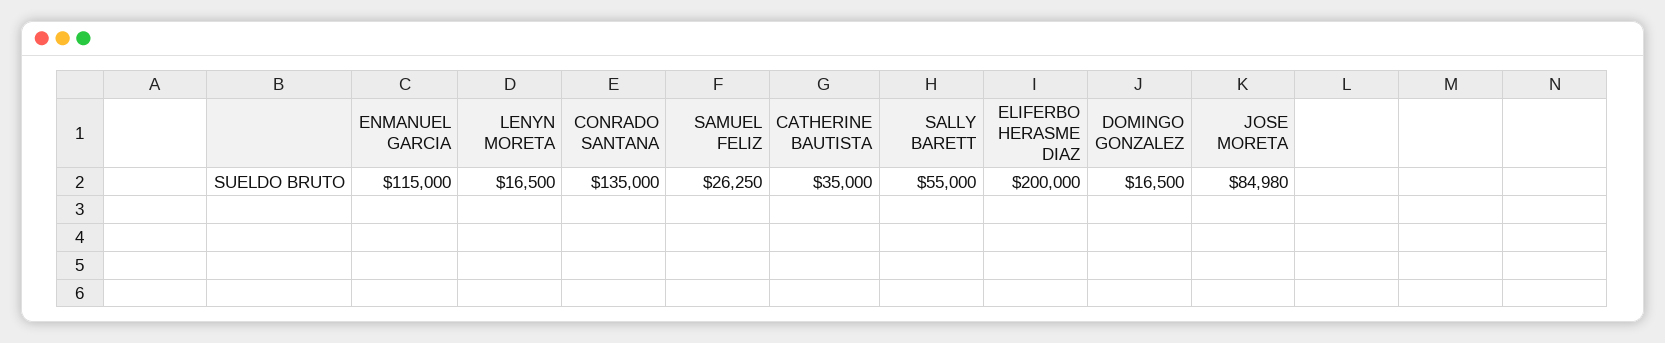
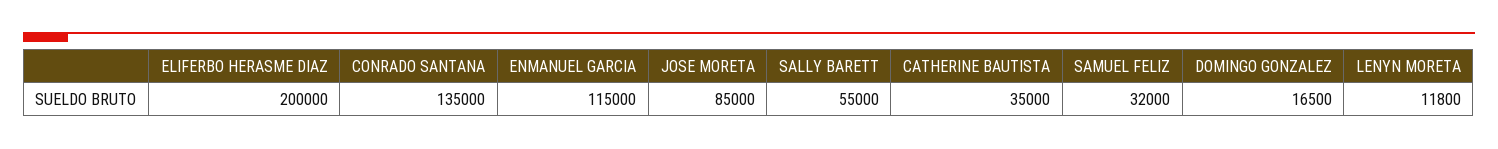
LENYN MORETA: 16500 -> 11800
SAMUEL FELIZ: 26250 -> 32000
JOSE MORETA: 84980 -> 85000

